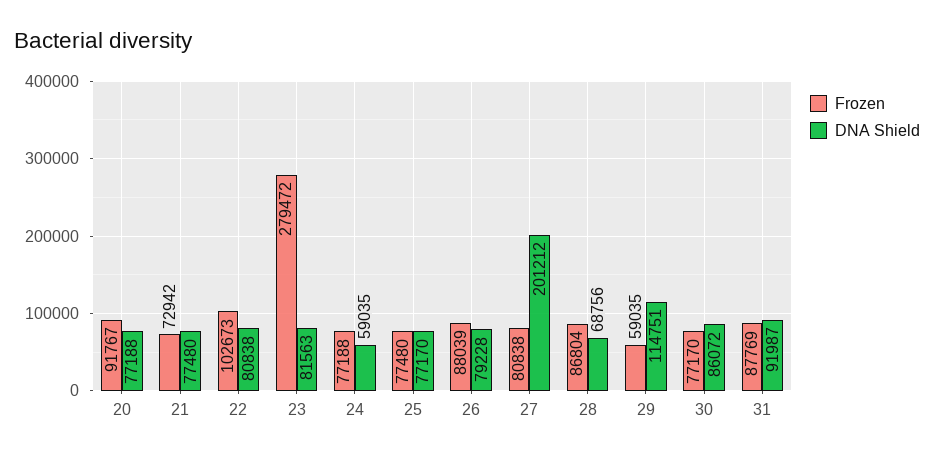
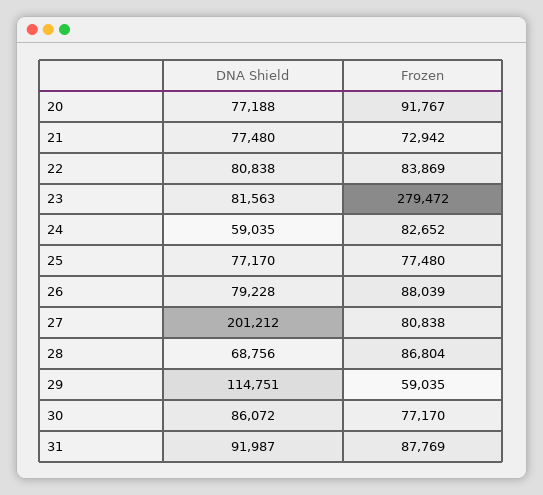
Frozen, 22: 102673 -> 83869
Frozen, 24: 77188 -> 82652

